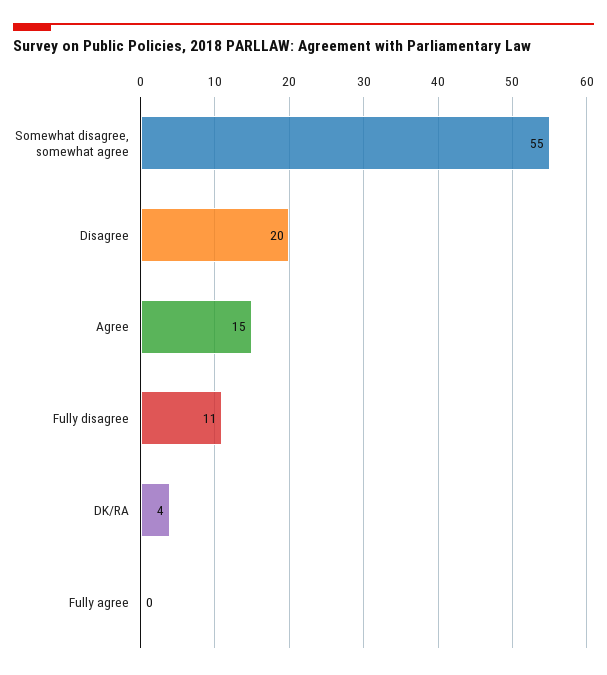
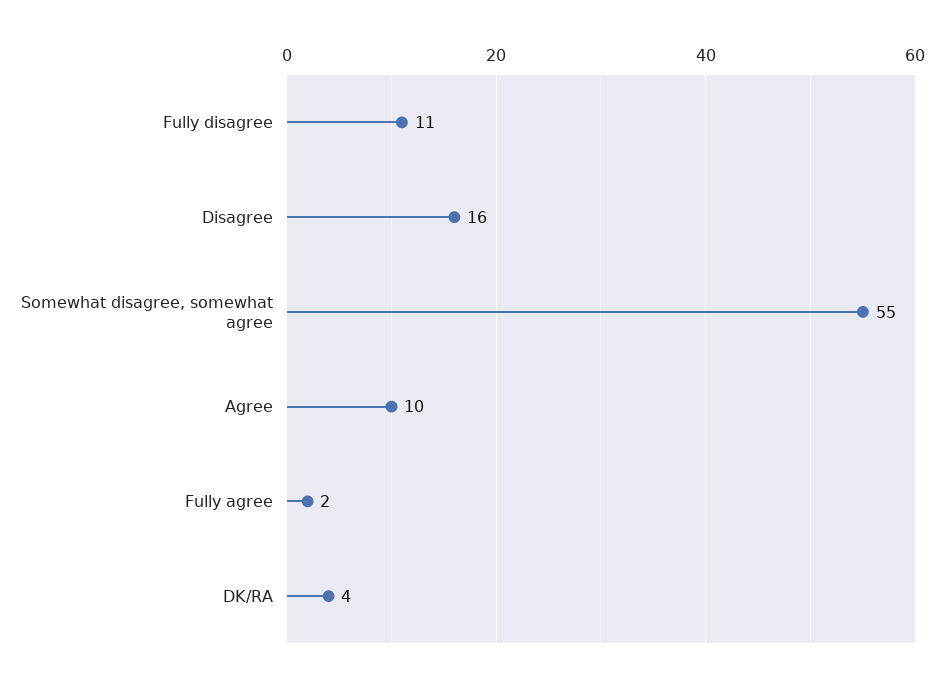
Disagree: 20 -> 16
Agree: 15 -> 10
Fully agree: 0 -> 2

